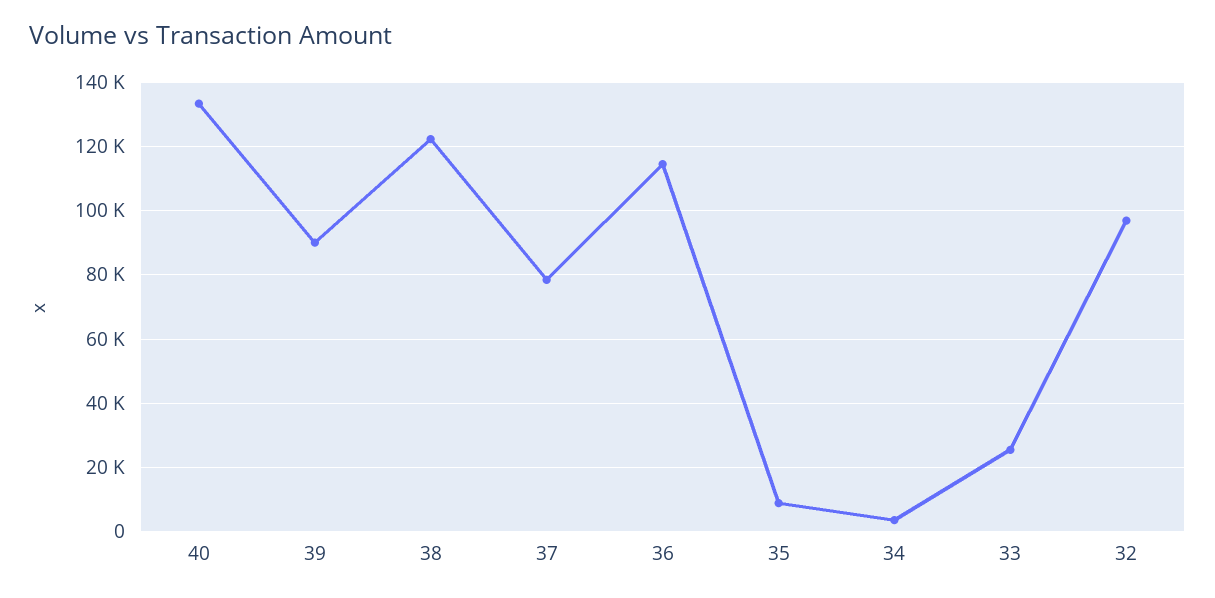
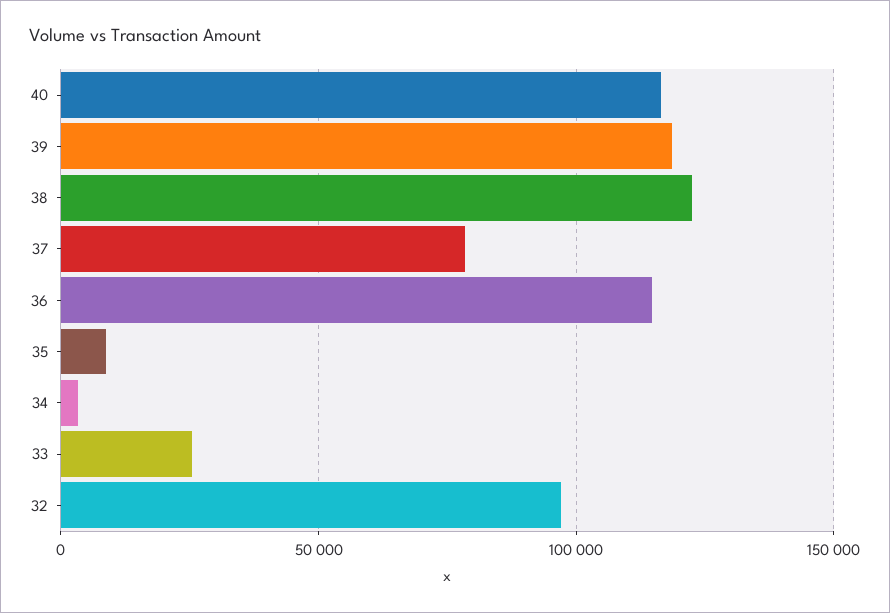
40: 134000 -> 115000
39: 90000 -> 120000

